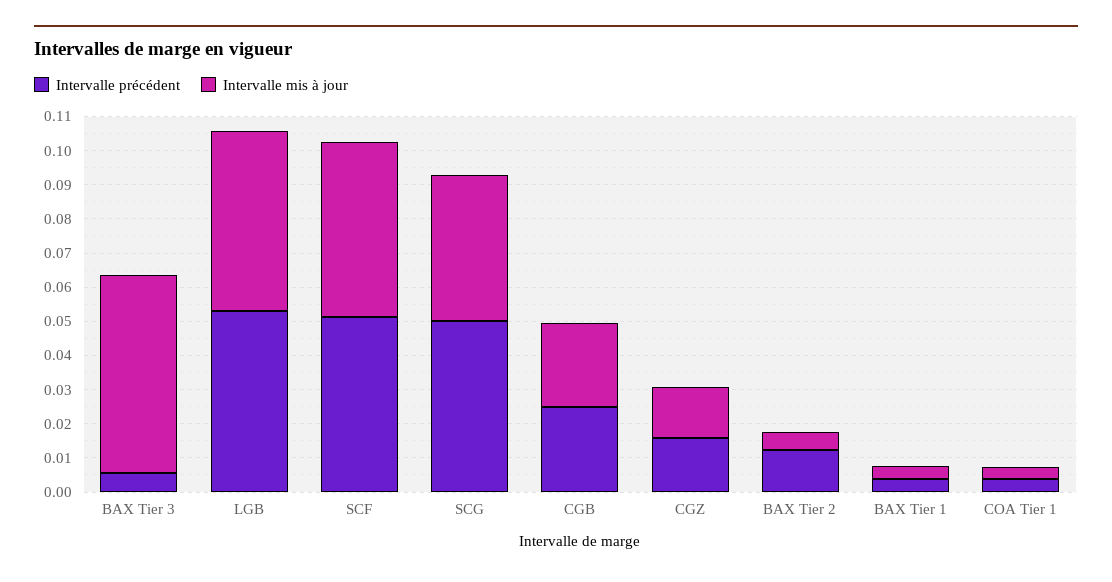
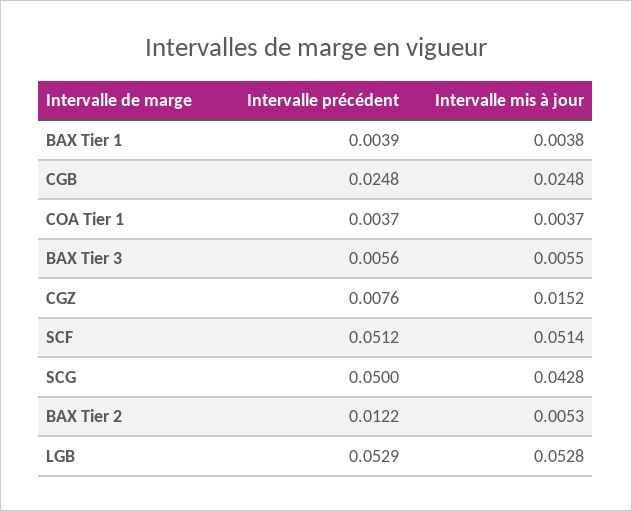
Intervalle mis à jour, BAX Tier 3: 0.0575 -> 0.0055
Intervalle précédent, CGZ: 0.015 -> 0.0076

